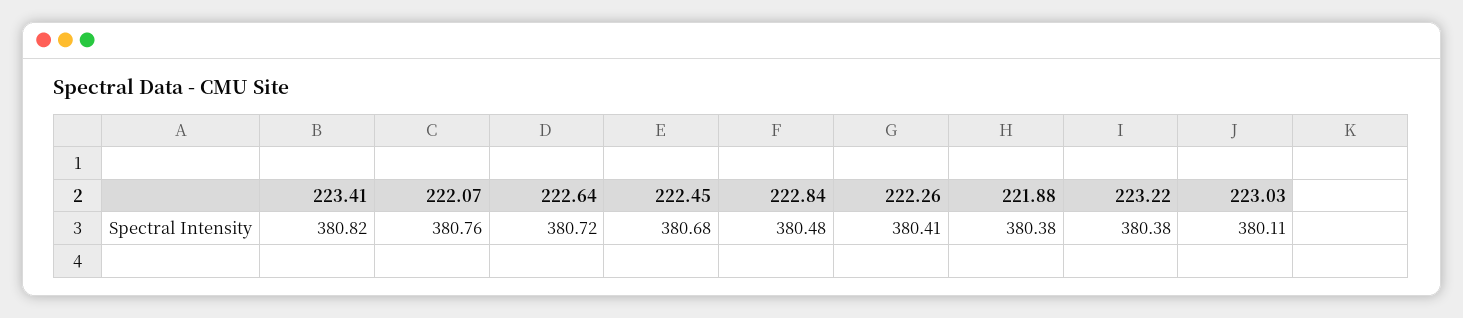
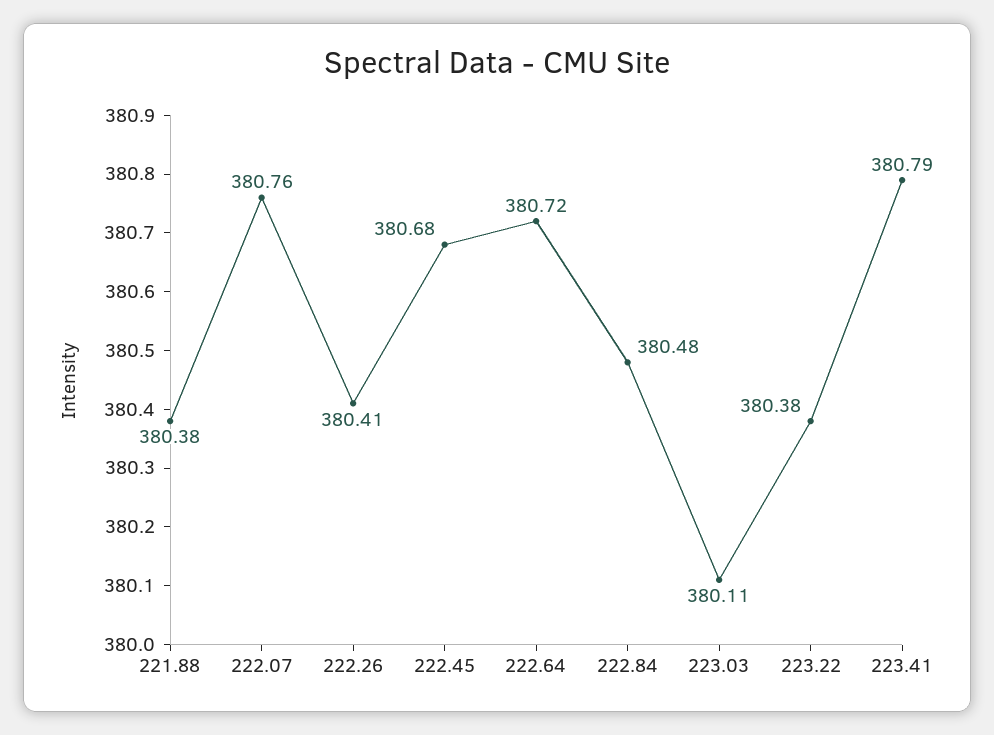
223.41: 380.82 -> 380.79

